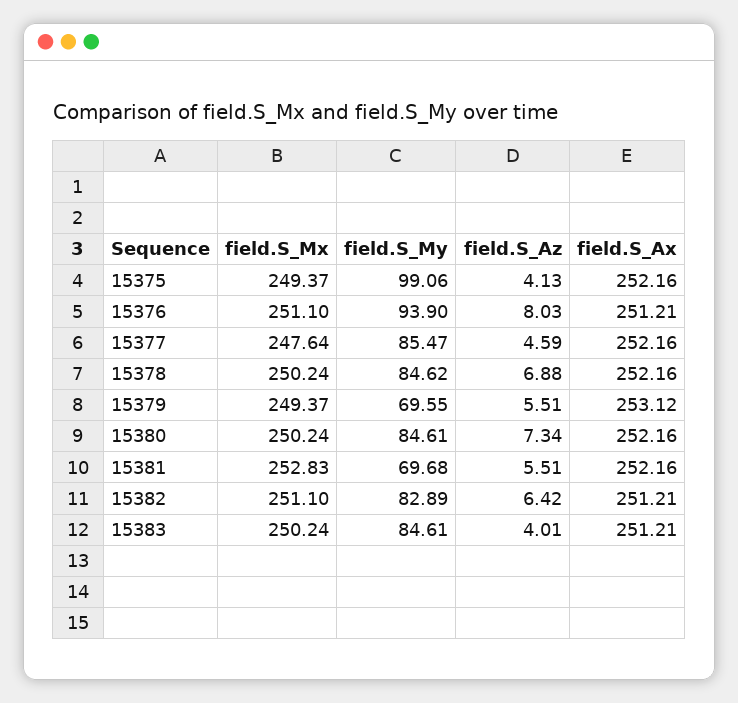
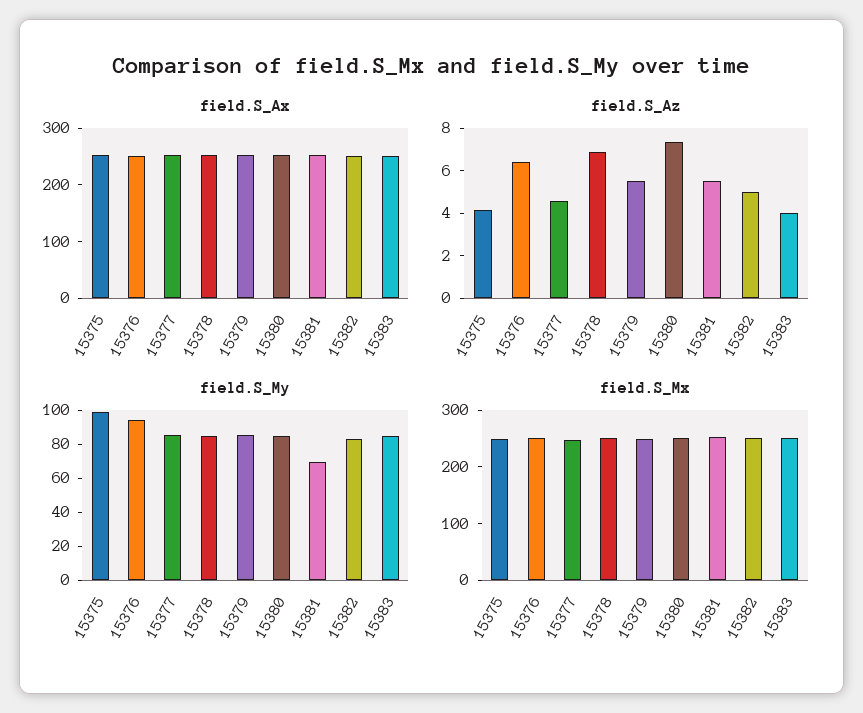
field.S_Az, 15376: 8.03 -> 6.5
field.S_My, 15379: 69.55 -> 85
field.S_Az, 15382: 6.42 -> 5

